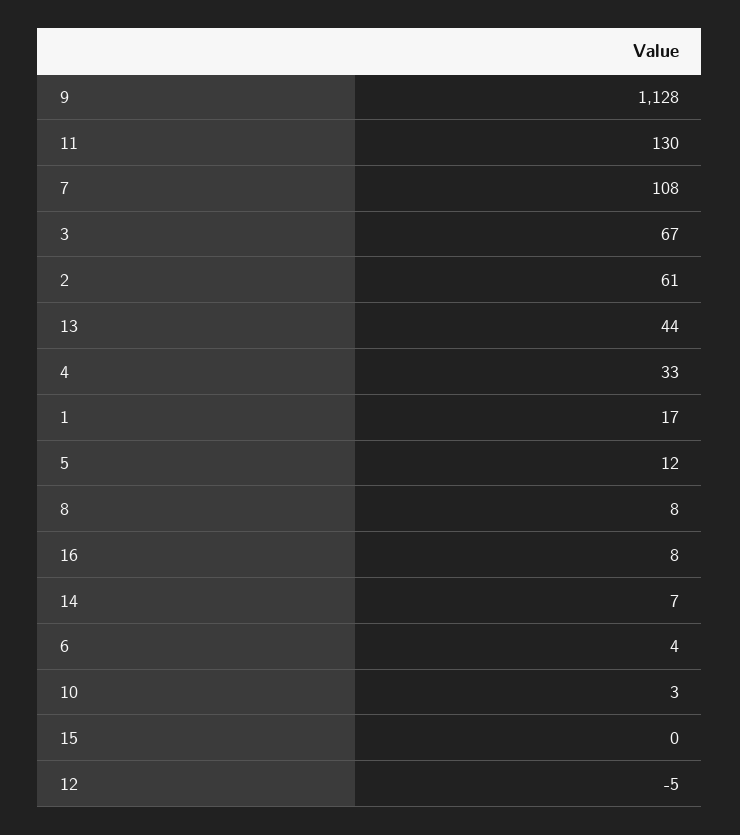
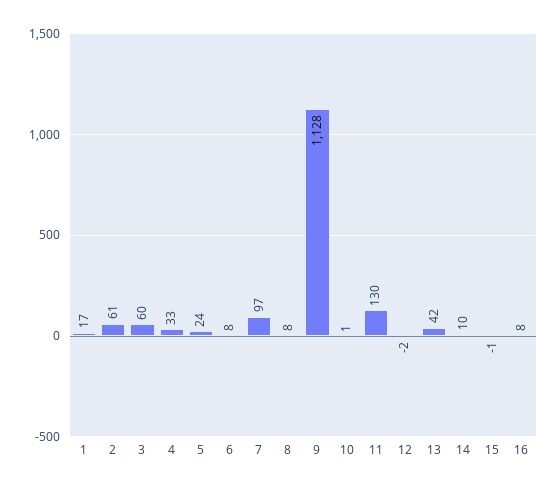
7: 108 -> 97
3: 67 -> 60
13: 44 -> 42
5: 12 -> 24
14: 7 -> 10
6: 4 -> 8
10: 3 -> 1
15: 0 -> -1
12: -5 -> -2

